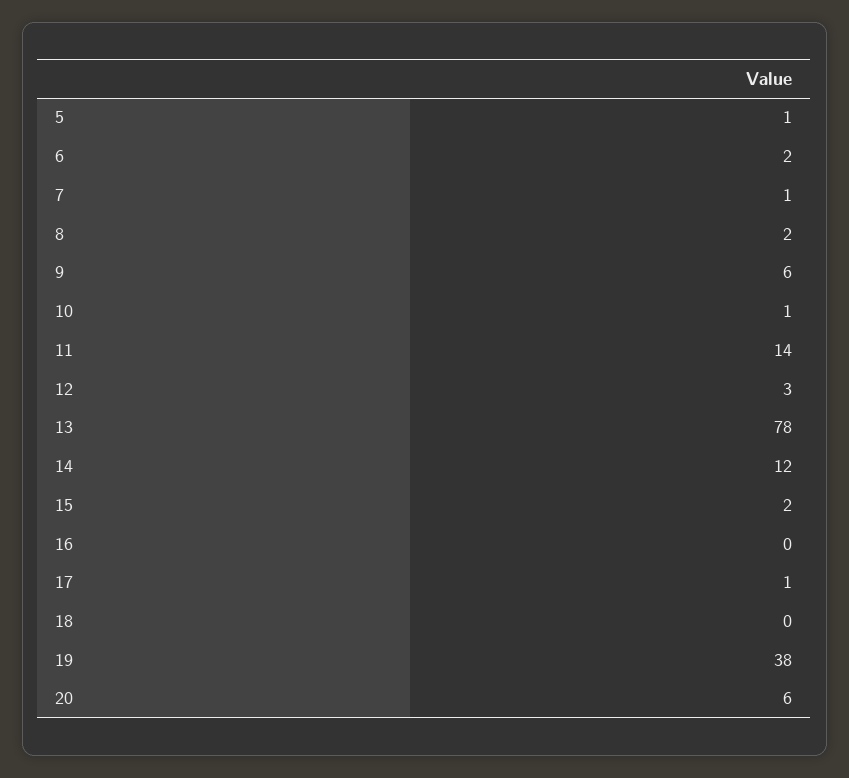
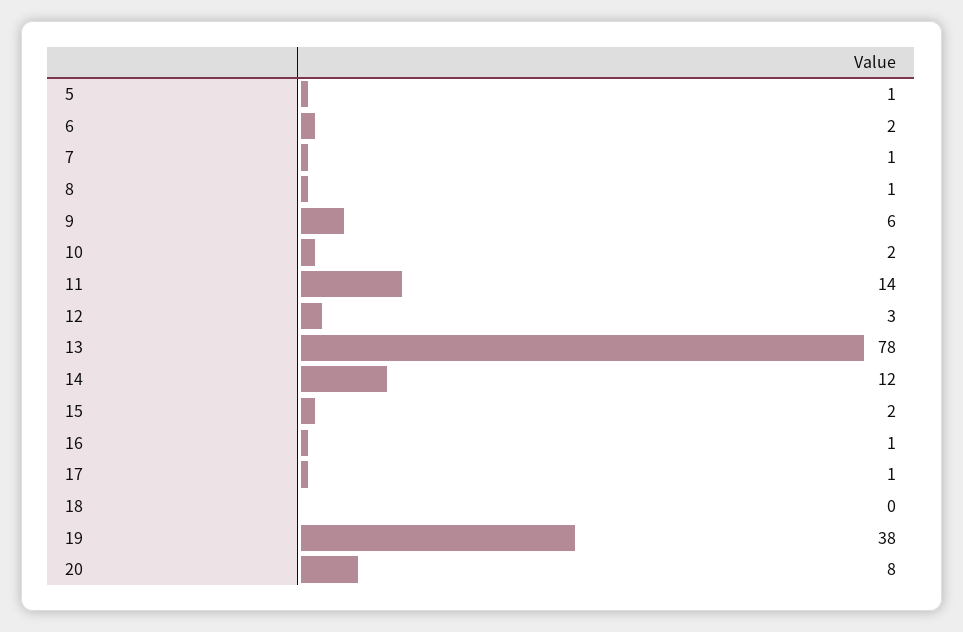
8: 2 -> 1
10: 1 -> 2
16: 0 -> 1
20: 6 -> 8

